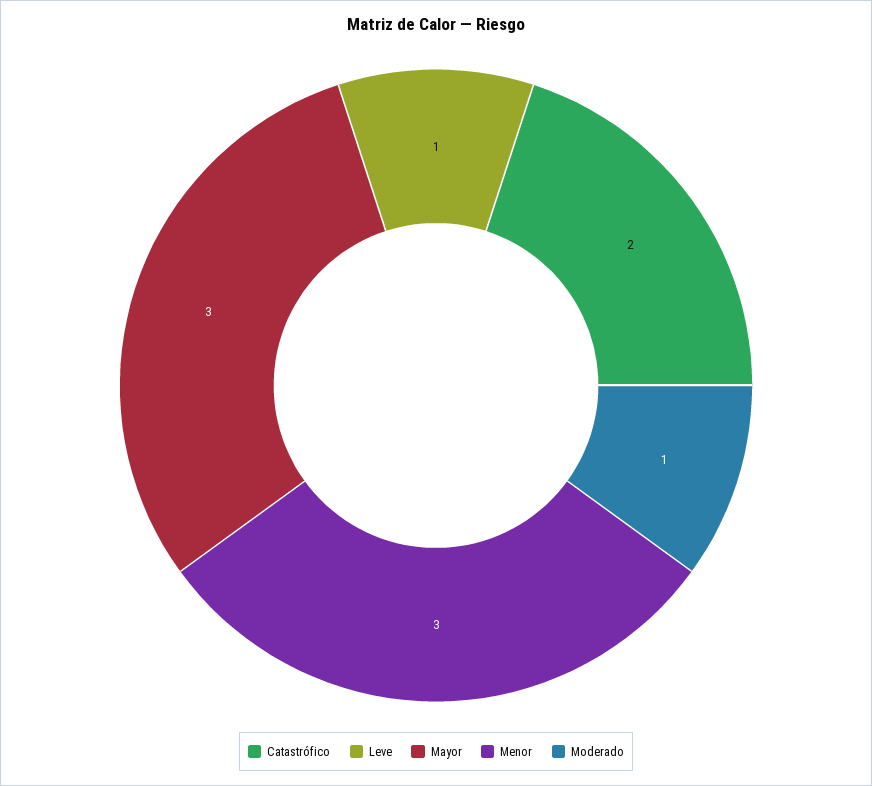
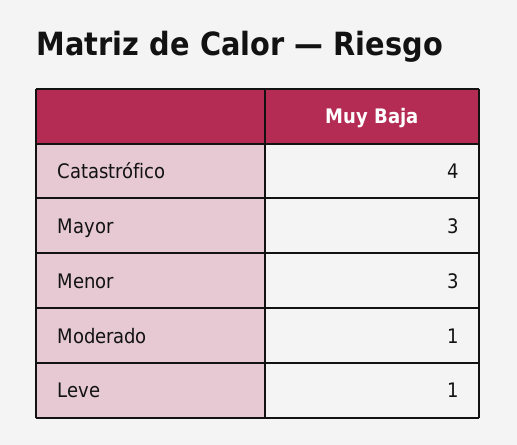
Catastrófico: 2 -> 4

